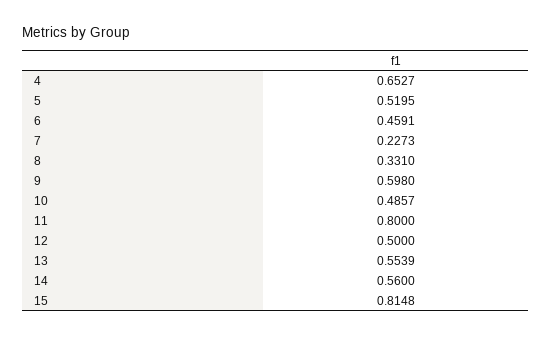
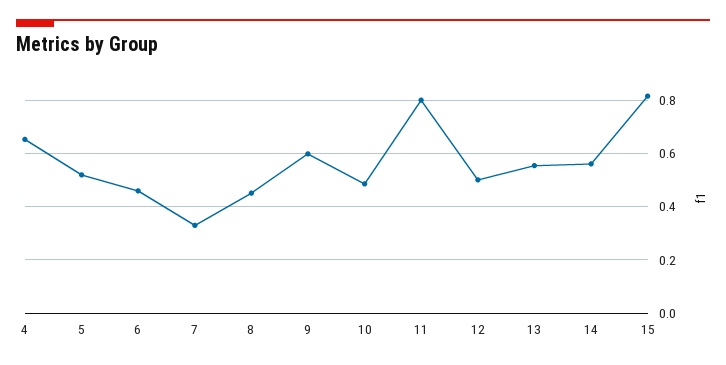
7: 0.2273 -> 0.325
8: 0.331 -> 0.45

